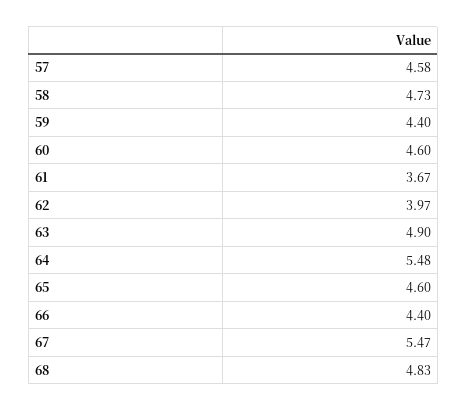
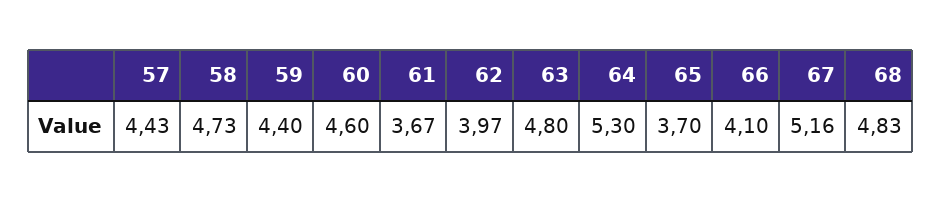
57: 4.58 -> 4.43
63: 4.9 -> 4.8
64: 5.48 -> 5.3
65: 4.6 -> 3.7
66: 4.4 -> 4.1
67: 5.47 -> 5.16

